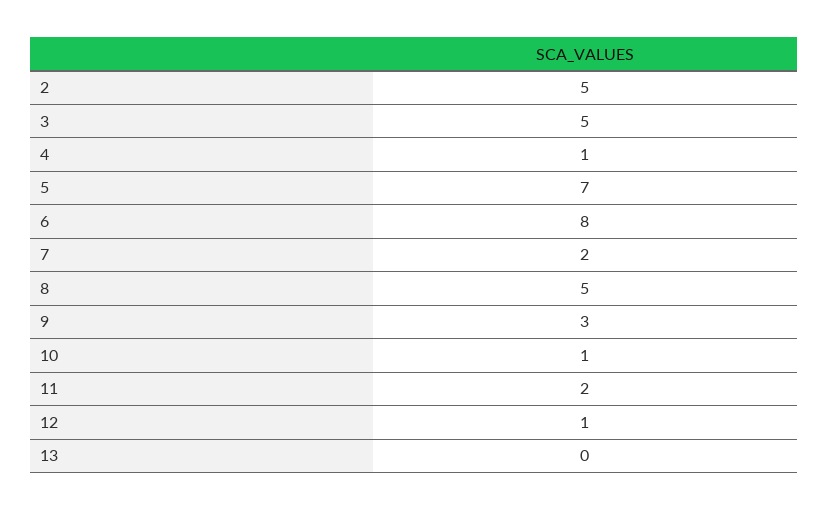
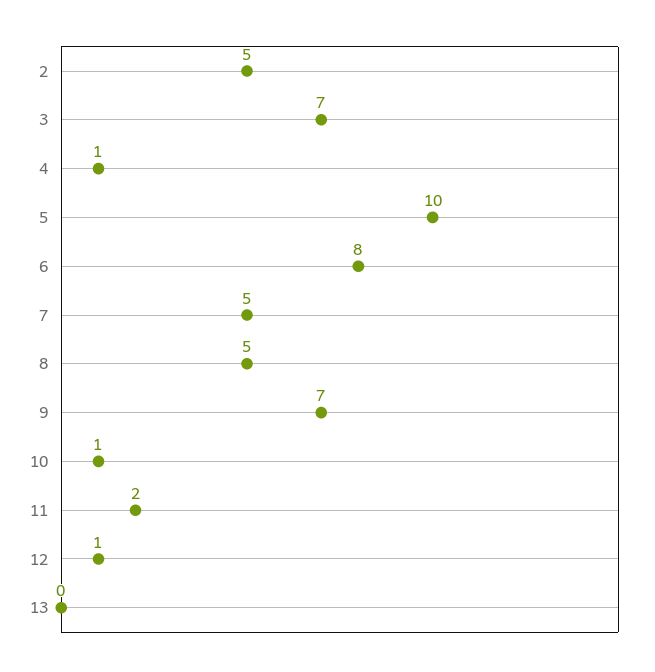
3: 5 -> 7
5: 7 -> 10
7: 2 -> 5
9: 3 -> 7

